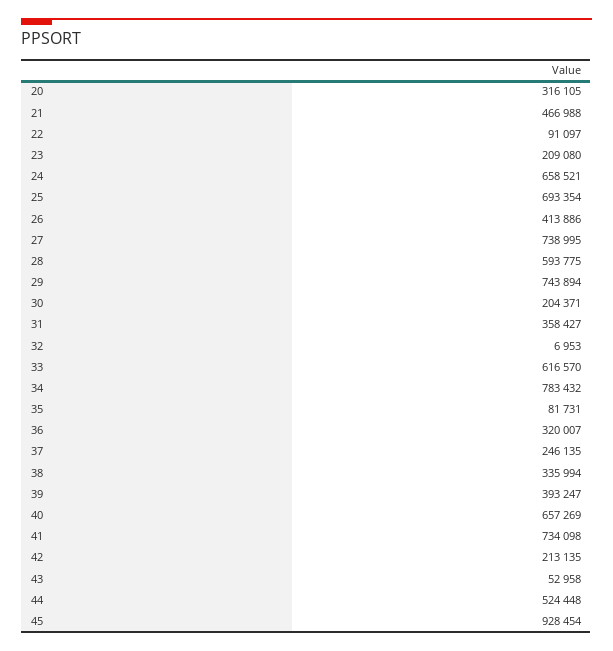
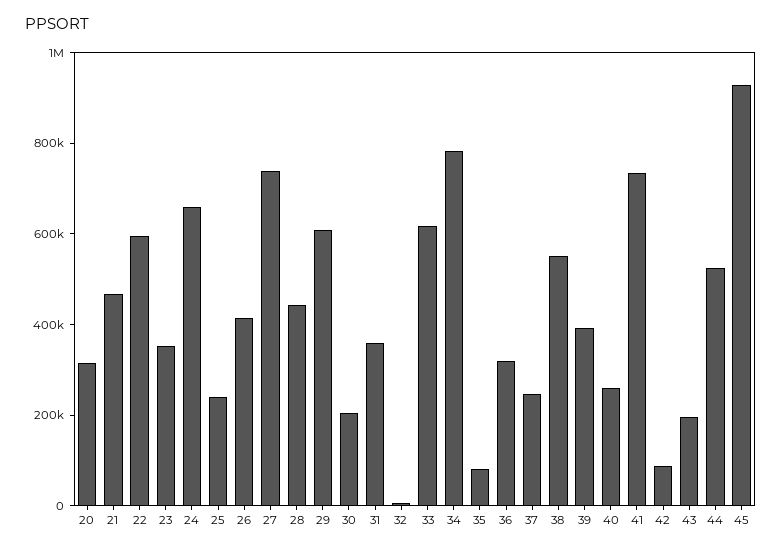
22: 91097 -> 600000
23: 209080 -> 350000
25: 693354 -> 250000
28: 593775 -> 450000
29: 743894 -> 600000
38: 335994 -> 550000
40: 657269 -> 250000
42: 213135 -> 100000
43: 52958 -> 200000

